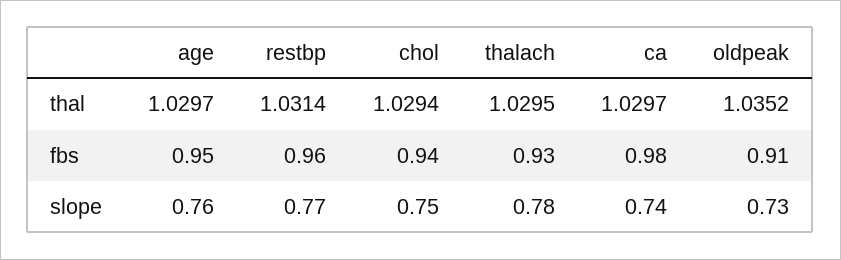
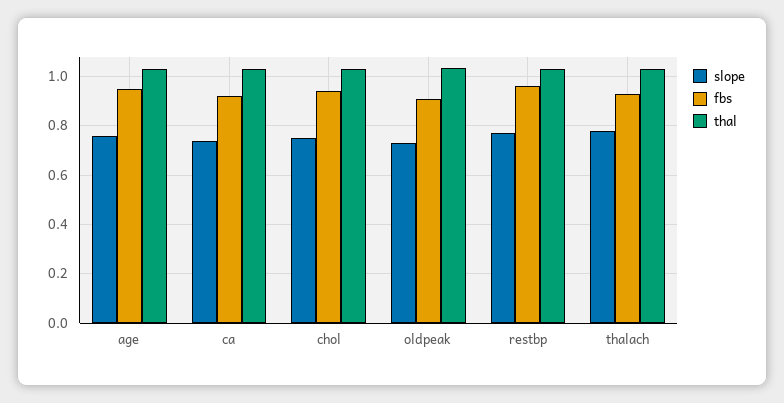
fbs, ca: 0.98 -> 0.925

